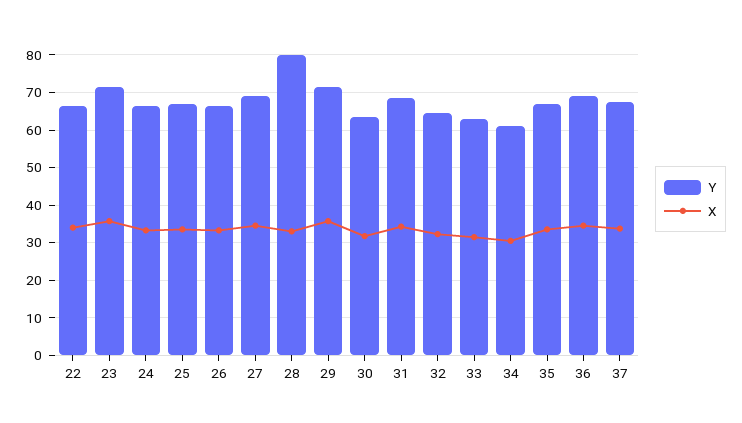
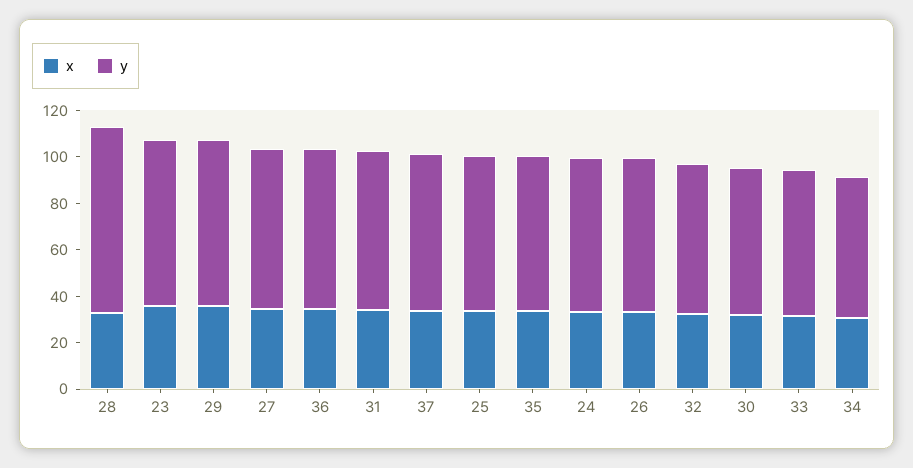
Y, 22: 66 -> none
X, 22: 34 -> none

